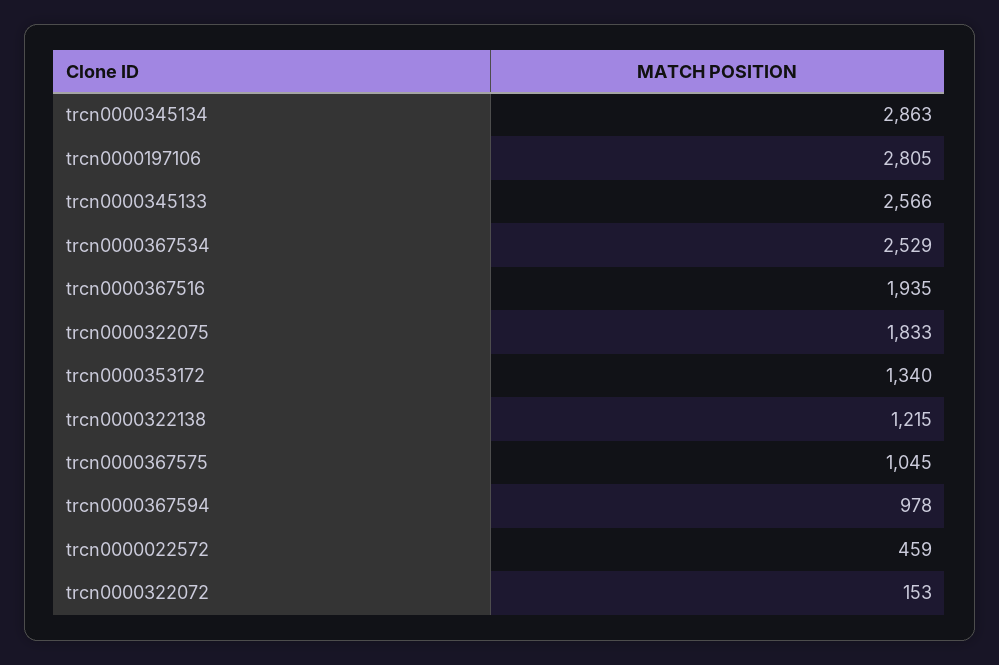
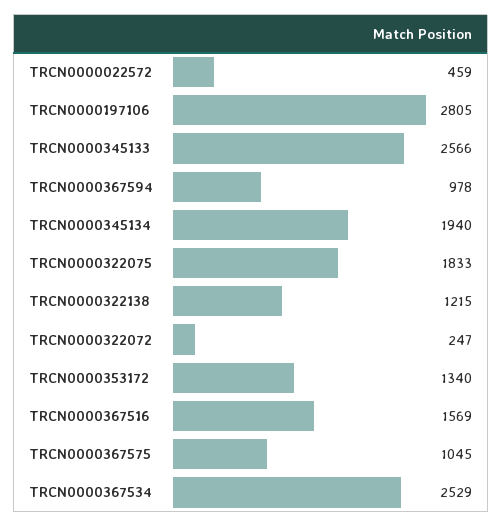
trcn0000345134: 2863 -> 1940
trcn0000367516: 1935 -> 1569
trcn0000322072: 153 -> 247

